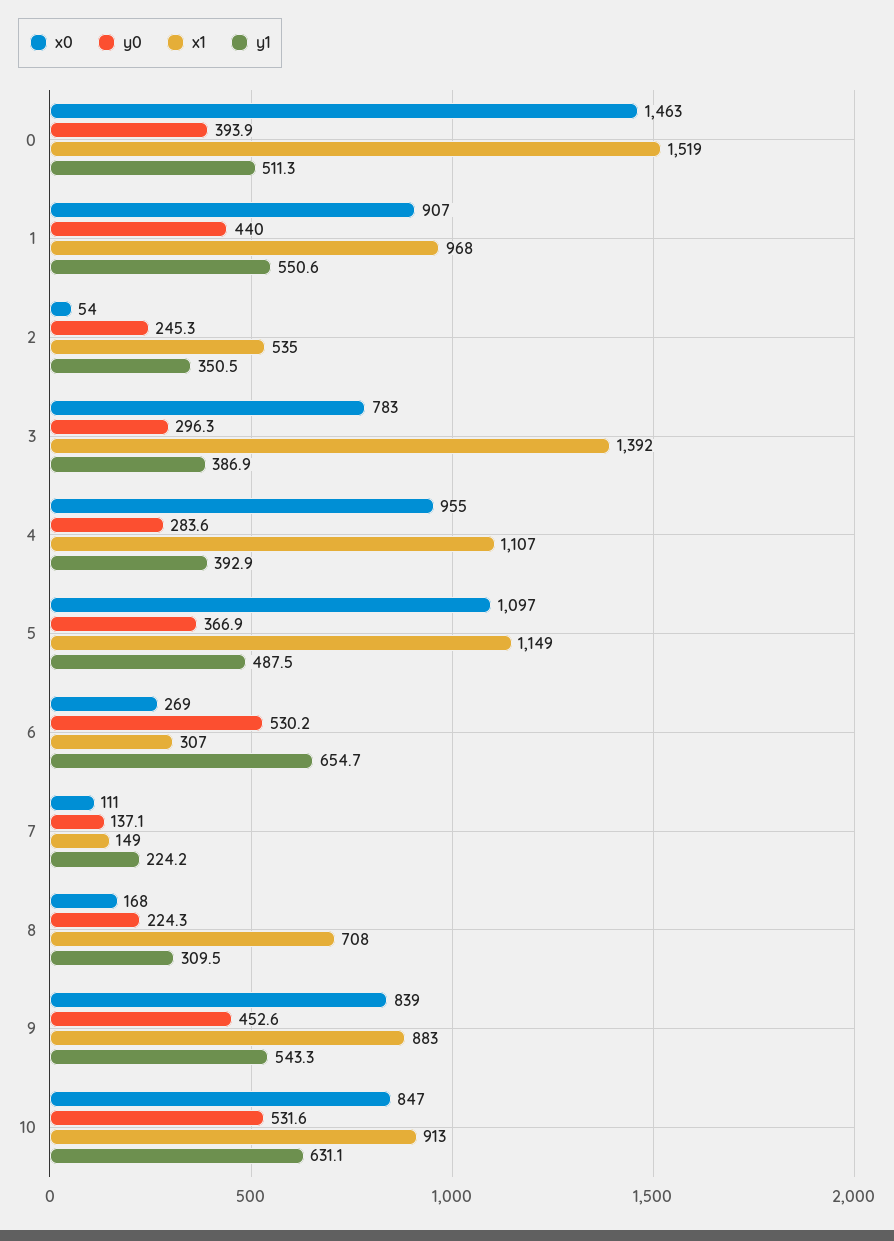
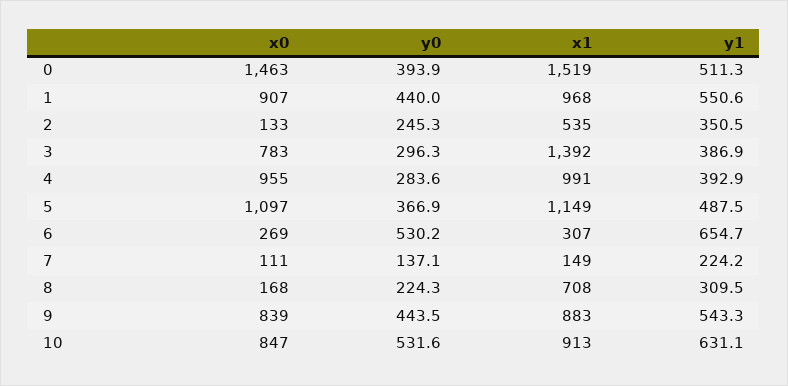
x0, 2: 54 -> 133
x1, 4: 1107 -> 991
y0, 9: 452.6 -> 443.5

